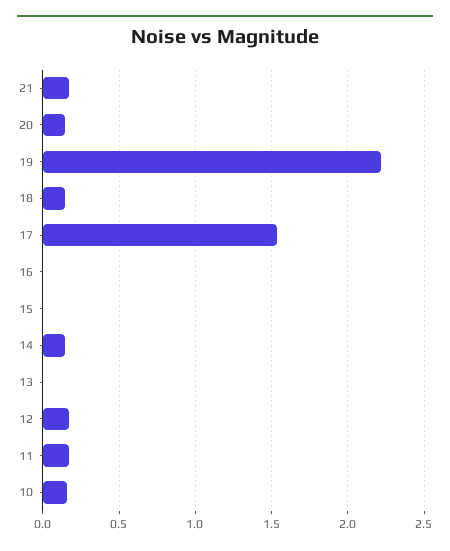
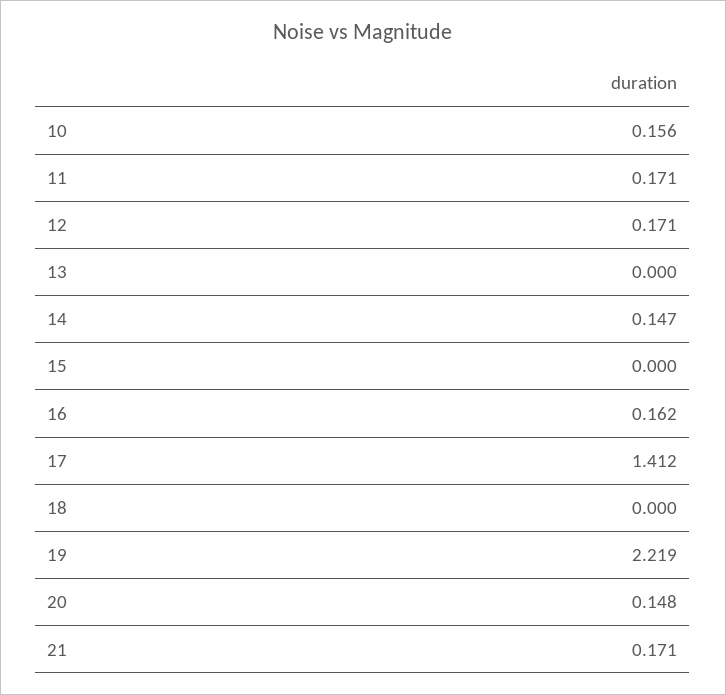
18: 0.15 -> 0
17: 1.55 -> 1.412
16: 0 -> 0.162

